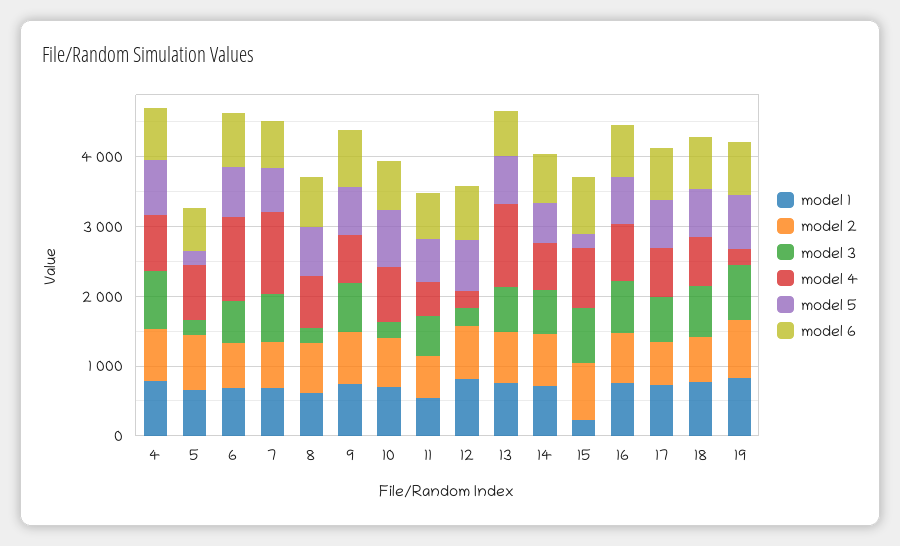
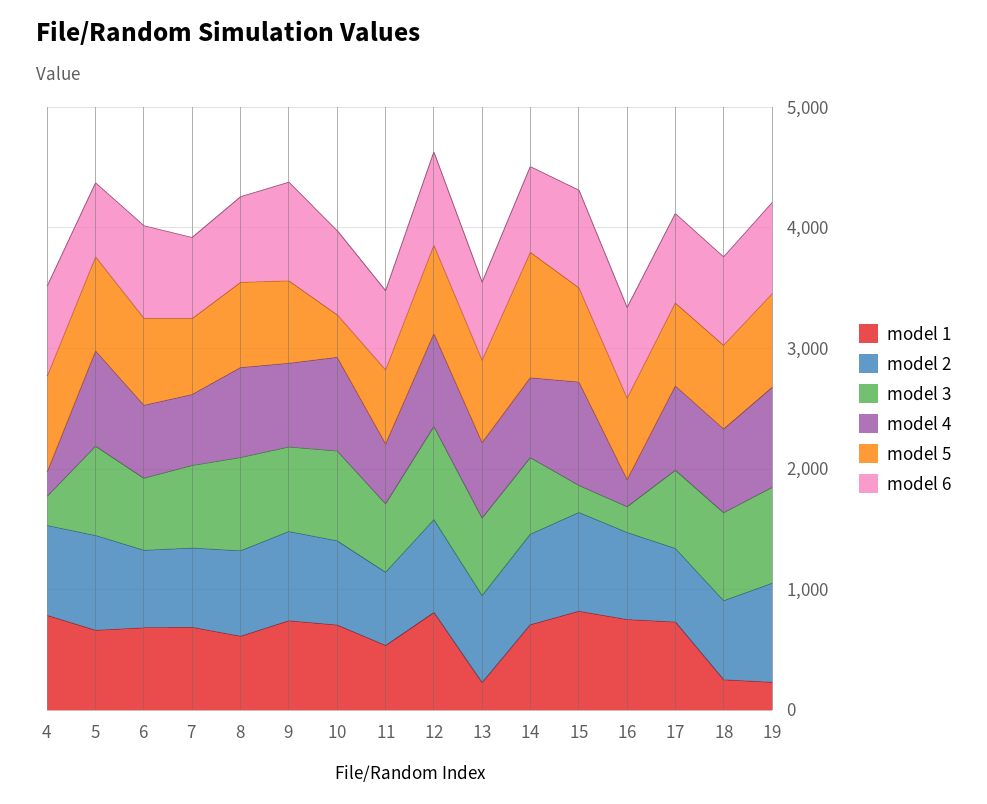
model 3, 4: 800 -> 200
model 4, 4: 800 -> 200
model 3, 5: 200 -> 800
model 5, 5: 200 -> 800
model 4, 6: 1200 -> 600
model 4, 7: 1200 -> 600
model 3, 8: 200 -> 800
model 3, 10: 200 -> 800
model 5, 10: 800 -> 400
model 3, 12: 200 -> 800
model 4, 12: 200 -> 800
model 1, 13: 800 -> 200
model 4, 13: 1200 -> 600
model 5, 14: 600 -> 1000
model 1, 15: 200 -> 800
model 3, 15: 800 -> 200
model 5, 15: 200 -> 800
model 3, 16: 800 -> 200
model 4, 16: 800 -> 200
model 1, 18: 800 -> 200
model 1, 19: 800 -> 200
model 4, 19: 200 -> 800

